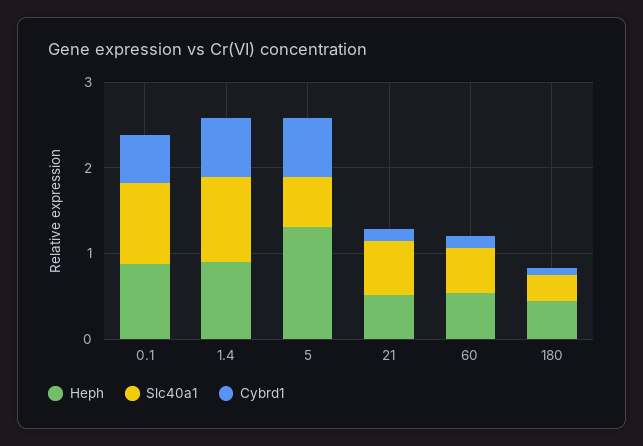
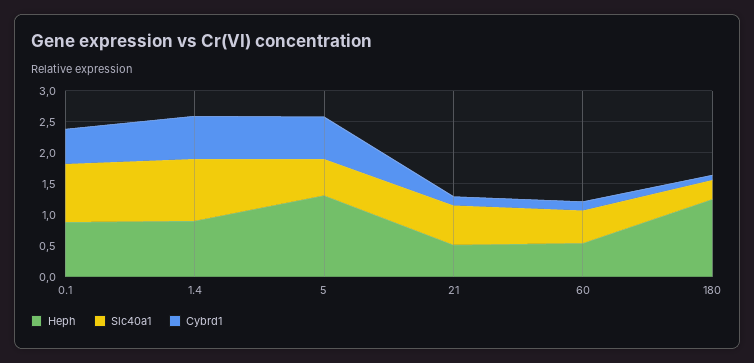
Heph, 180: 0.4 -> 1.25

